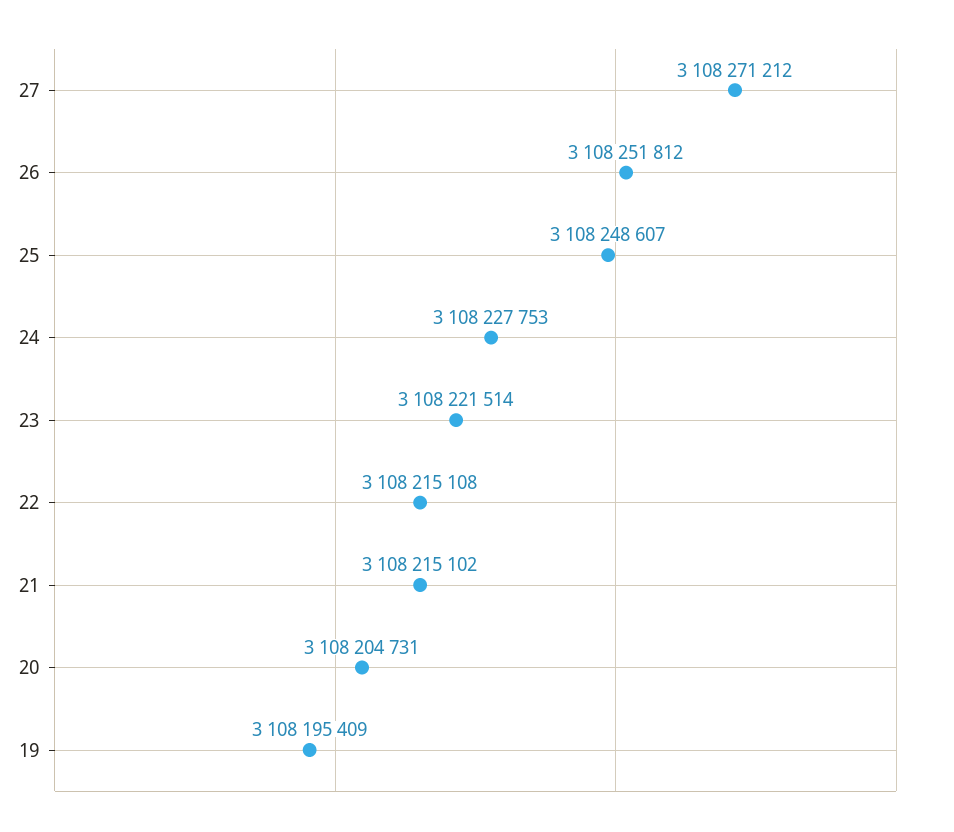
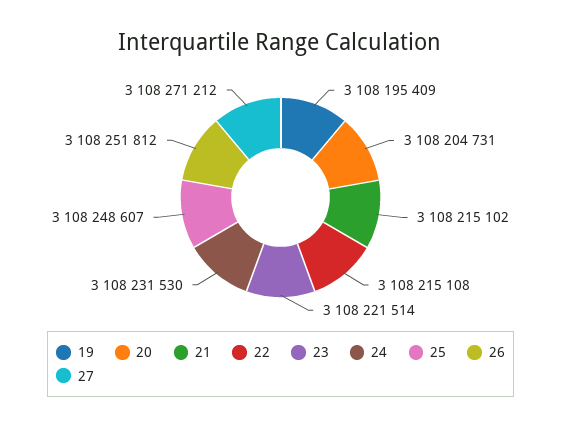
24: 3108227753 -> 3108231530

